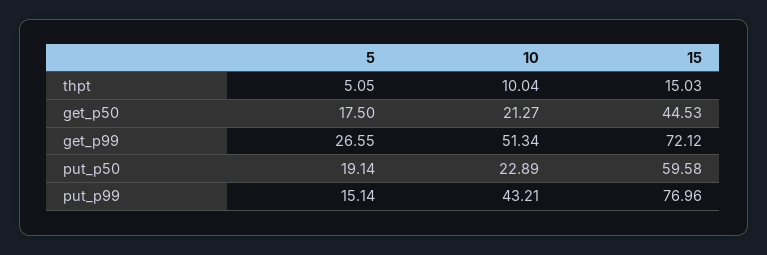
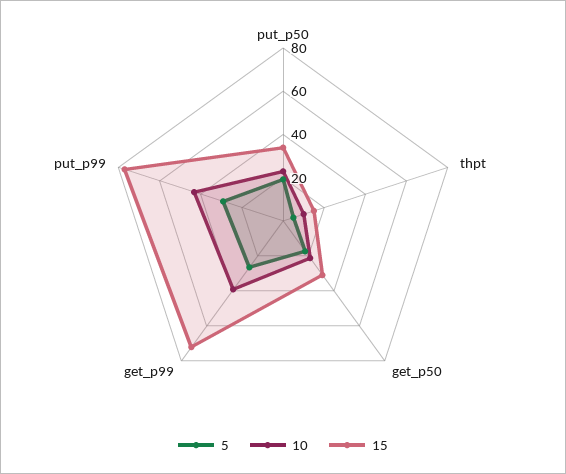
15, get_p50: 44.53 -> 30
10, get_p99: 51.34 -> 40
15, put_p50: 59.58 -> 35
5, put_p99: 15.14 -> 30

